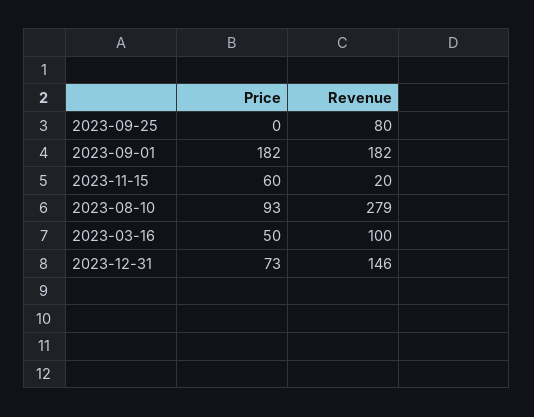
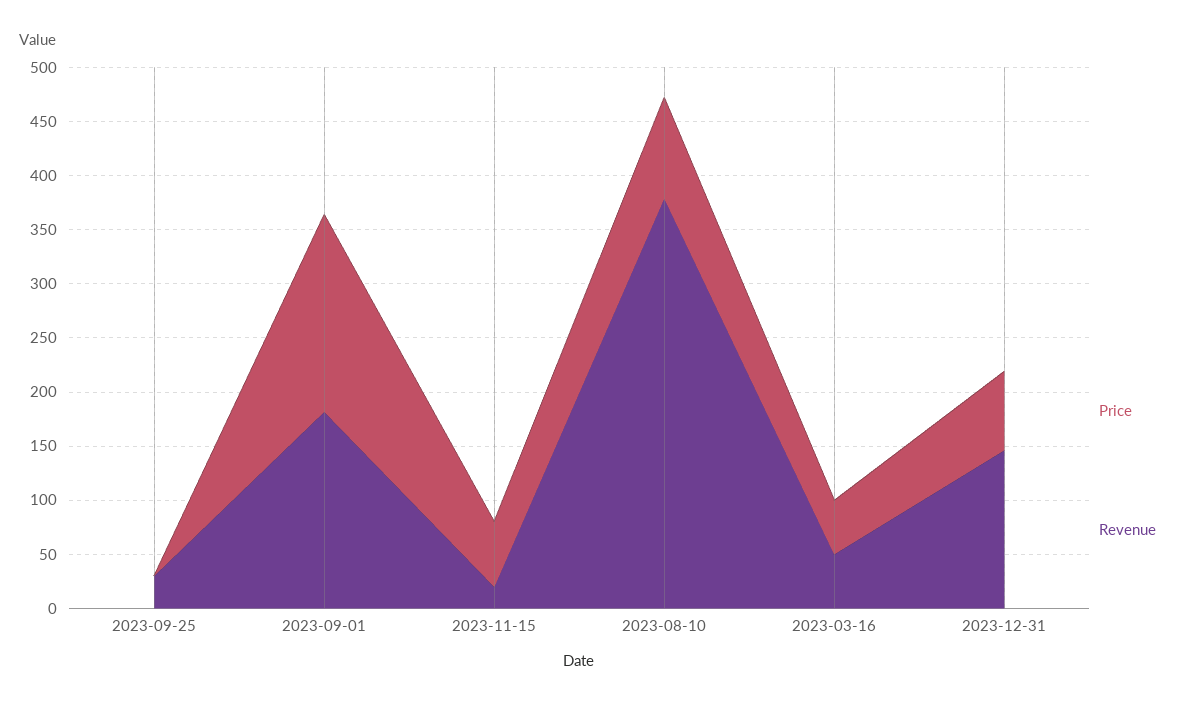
Revenue, 2023-09-25: 80 -> 30
Revenue, 2023-08-10: 279 -> 380
Revenue, 2023-03-16: 100 -> 50

